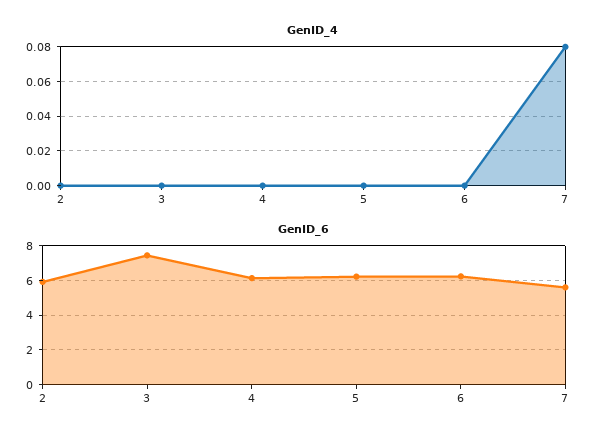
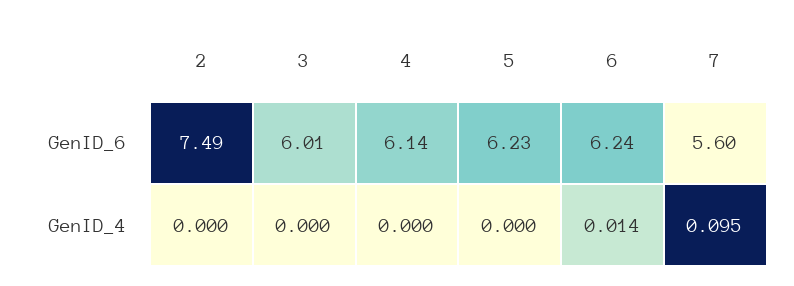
GenID_4, 6: 0 -> 0.014
GenID_4, 7: 0.08 -> 0.095
GenID_6, 2: 6 -> 7.49
GenID_6, 3: 7.5 -> 6.01

